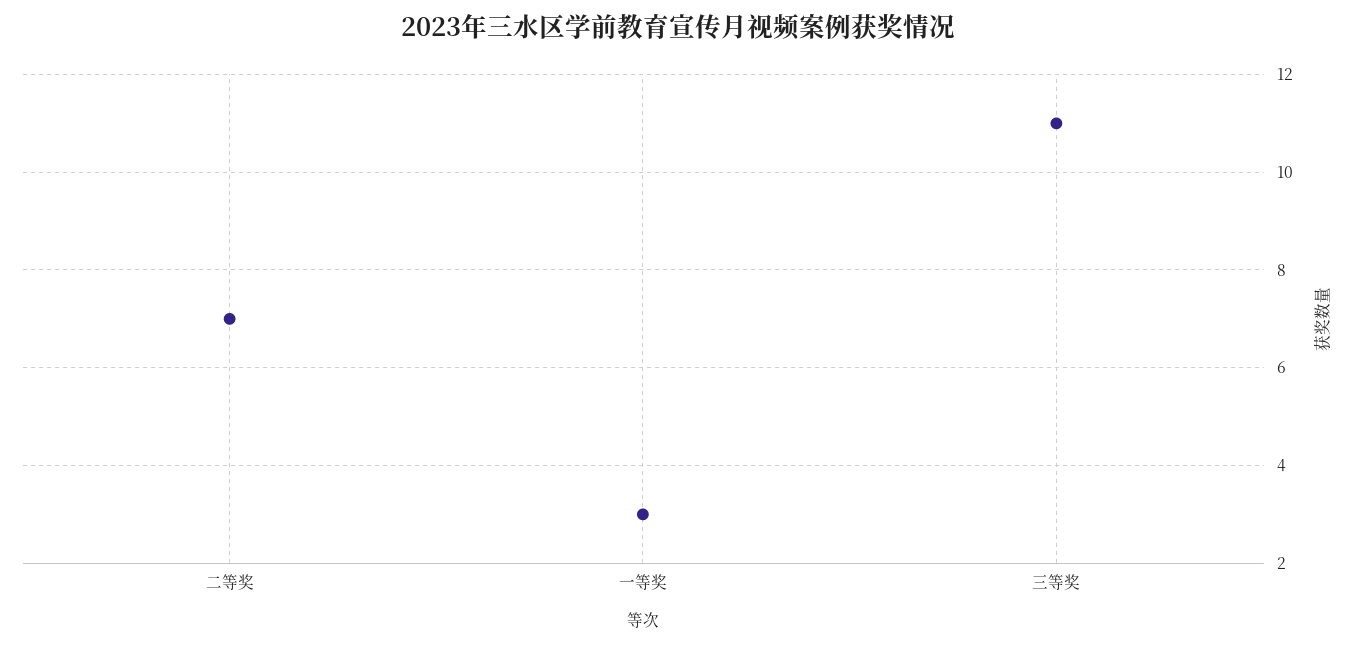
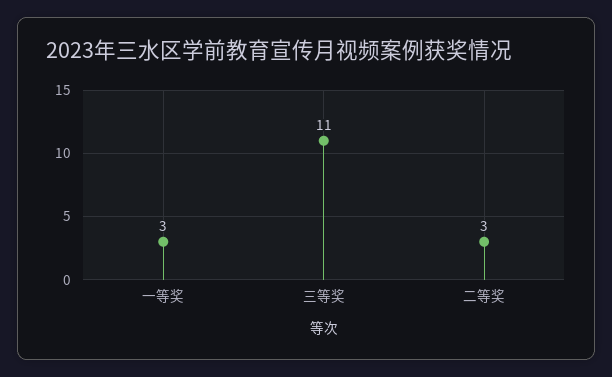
二等奖: 7 -> 3

